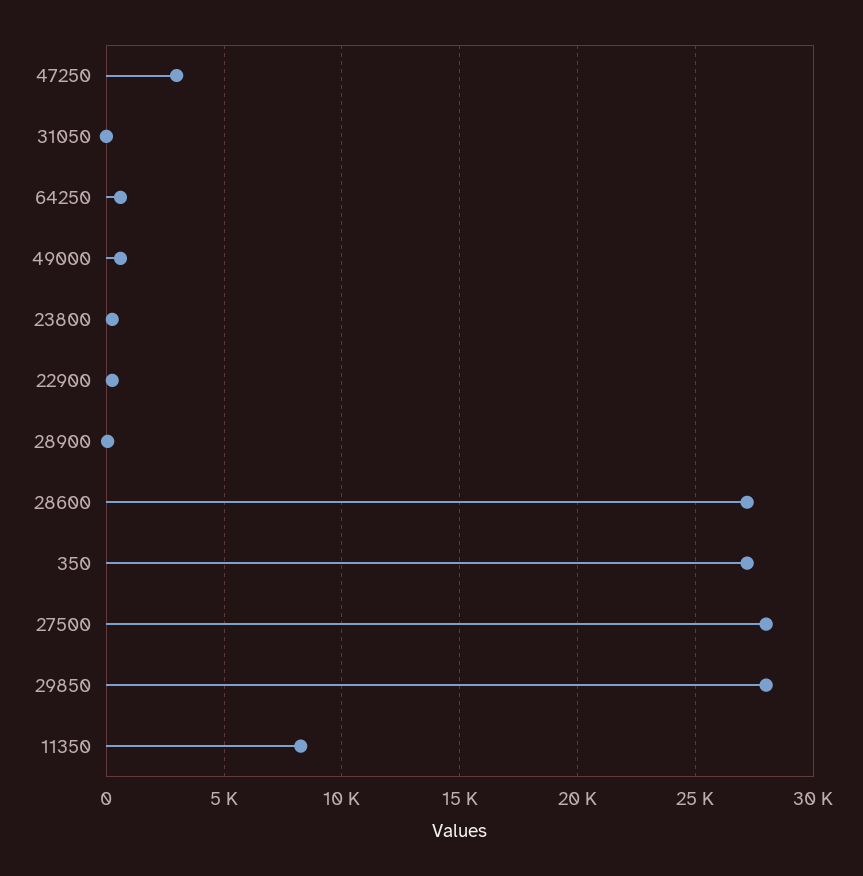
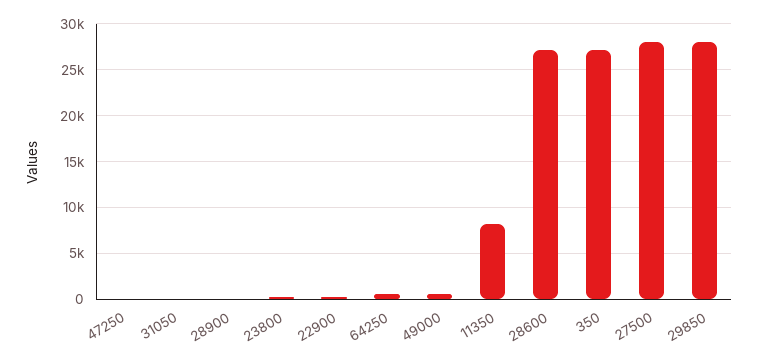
47250: 3000 -> 0

